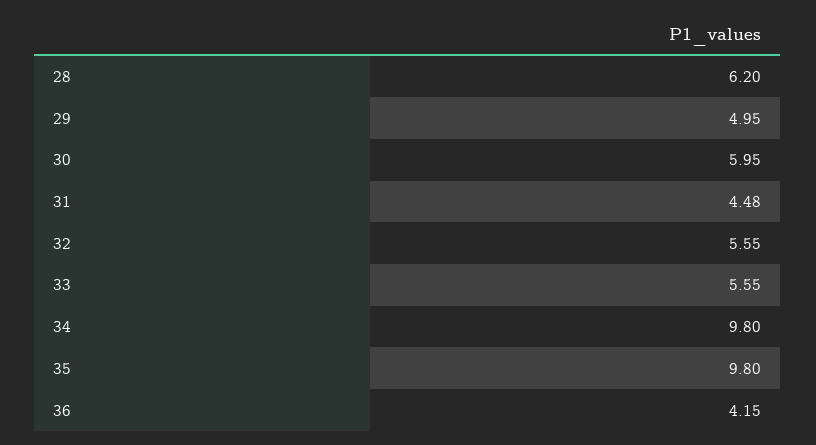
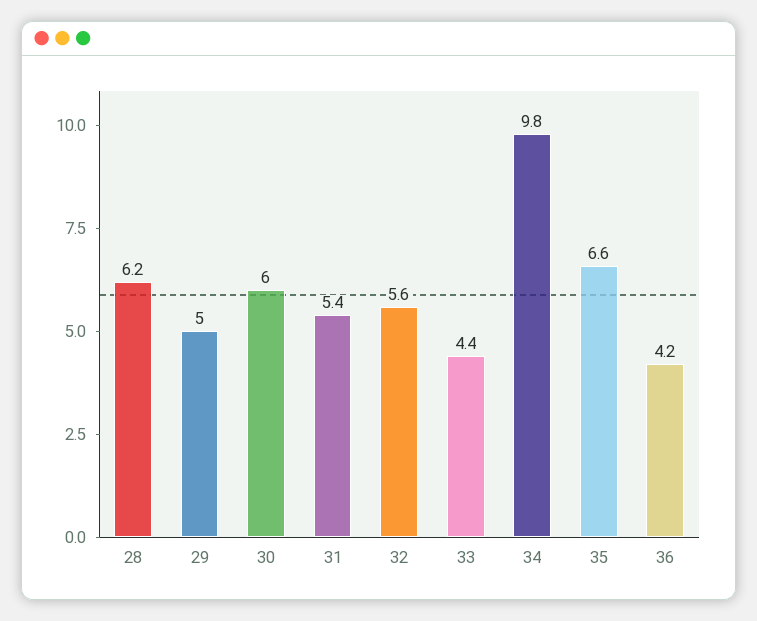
31: 4.48 -> 5.4
33: 5.55 -> 4.4
35: 9.8 -> 6.6

